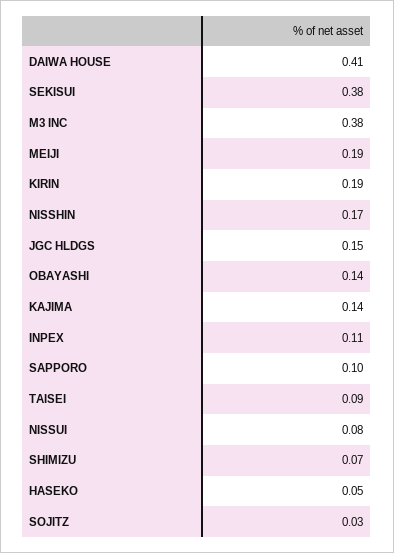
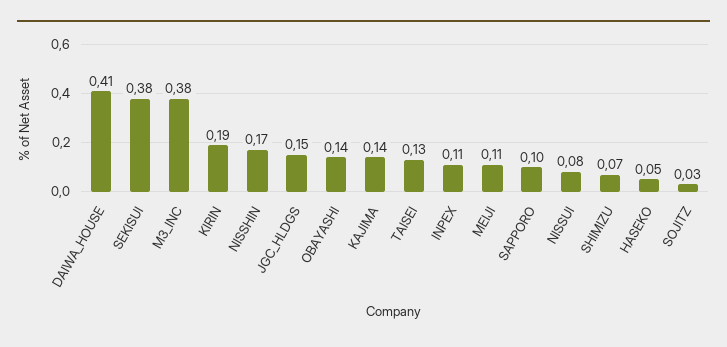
MEIJI: 0.19 -> 0.11
TAISEI: 0.09 -> 0.13

